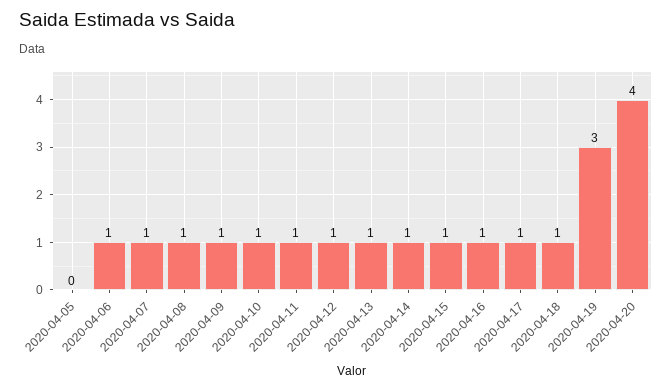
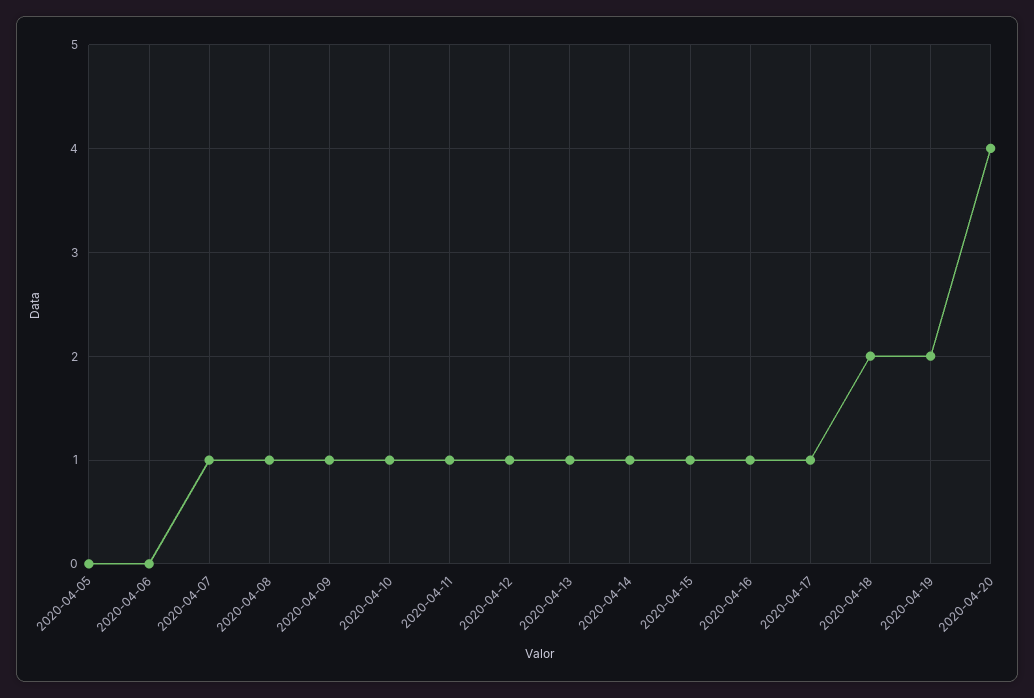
2020-04-06: 1 -> 0
2020-04-18: 1 -> 2
2020-04-19: 3 -> 2

